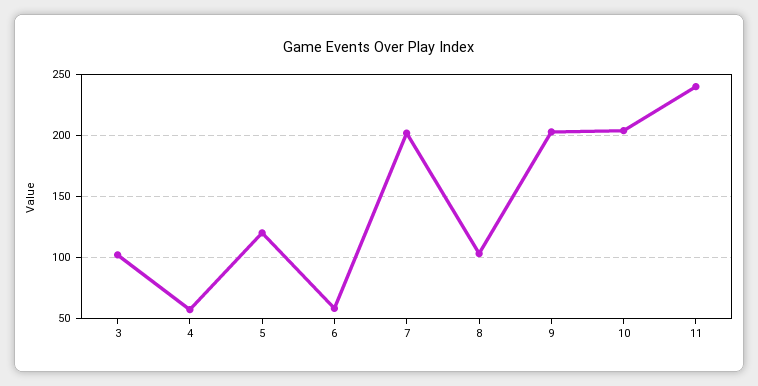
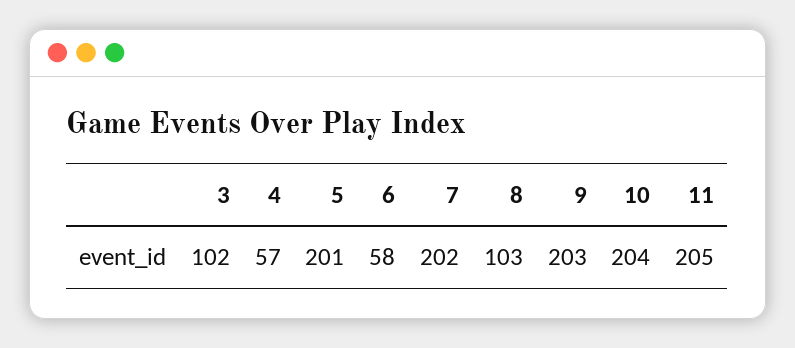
5: 120 -> 201
11: 240 -> 205

